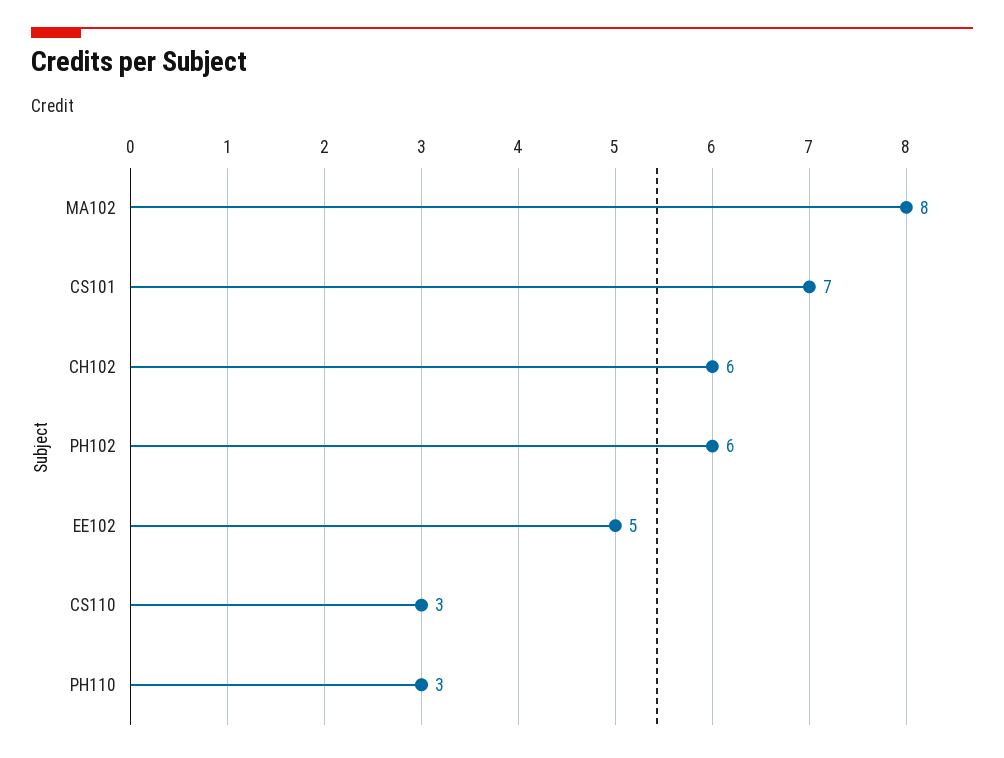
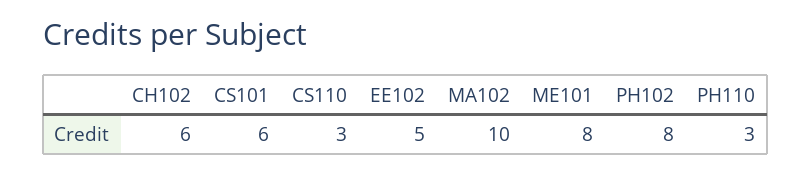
MA102: 8 -> 10
CS101: 7 -> 6
PH102: 6 -> 8
ME101: none -> 8

